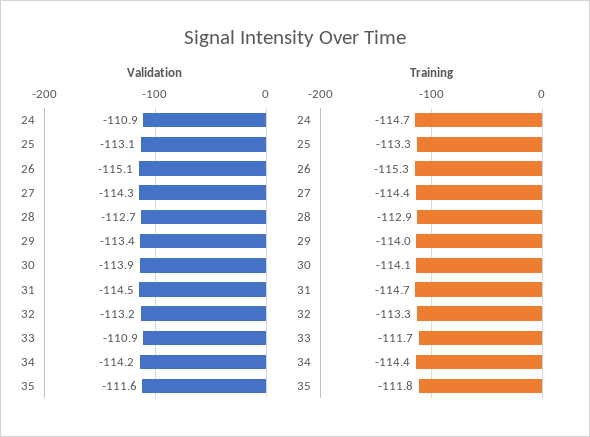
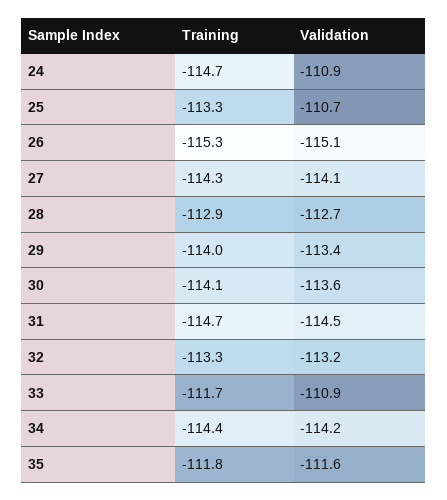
Validation, 25: -113.1 -> -110.7
Validation, 27: -114.3 -> -114.1
Validation, 30: -113.9 -> -113.6
Training, 27: -114.4 -> -114.3

